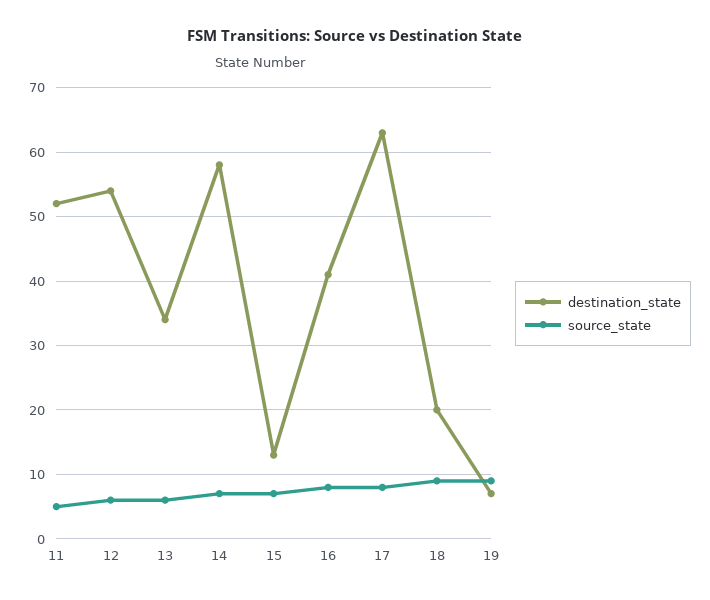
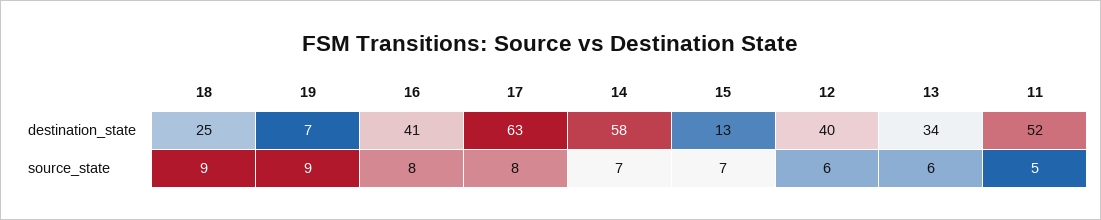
destination_state, 12: 54 -> 40
destination_state, 18: 20 -> 25

